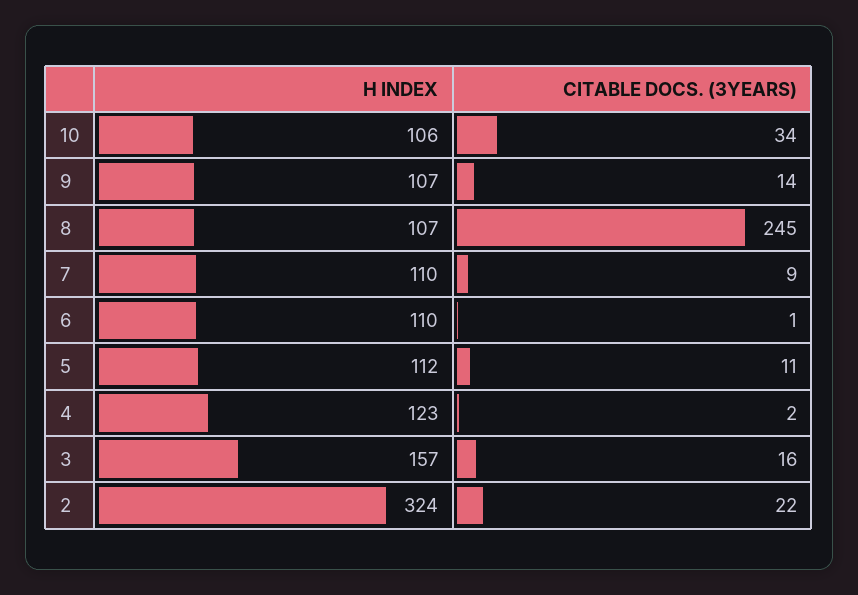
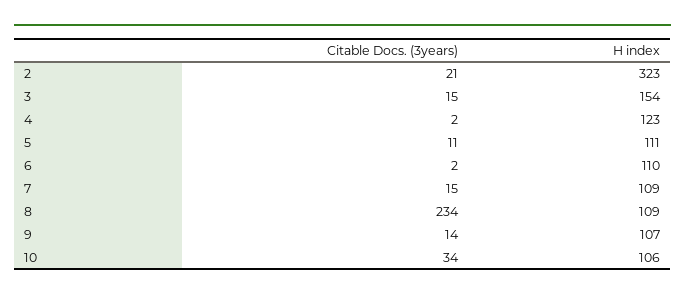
H INDEX, 8: 107 -> 109
CITABLE DOCS. (3YEARS), 8: 245 -> 234
H INDEX, 7: 110 -> 109
CITABLE DOCS. (3YEARS), 7: 9 -> 15
CITABLE DOCS. (3YEARS), 6: 1 -> 2
H INDEX, 5: 112 -> 111
H INDEX, 3: 157 -> 154
CITABLE DOCS. (3YEARS), 3: 16 -> 15
H INDEX, 2: 324 -> 323
CITABLE DOCS. (3YEARS), 2: 22 -> 21

